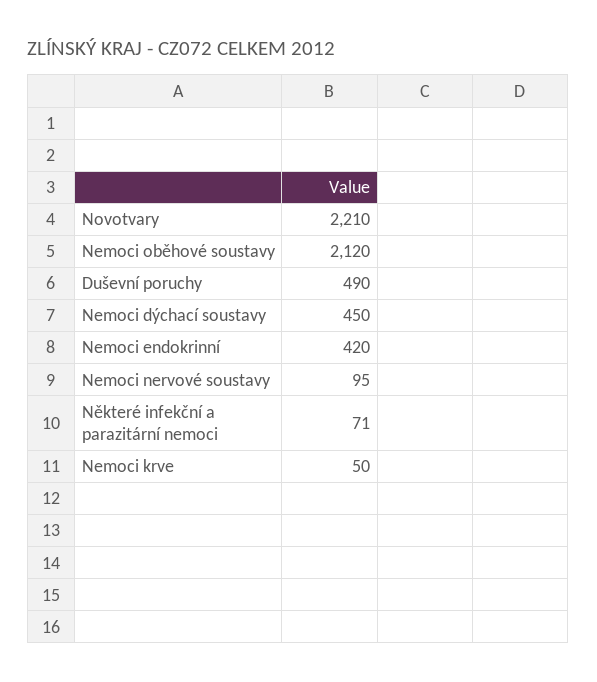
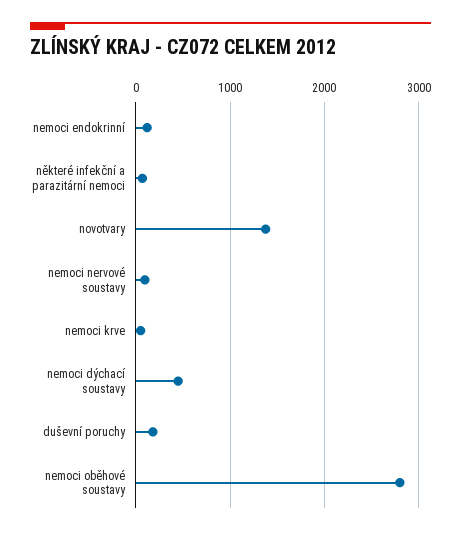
Novotvary: 2210 -> 1400
Nemoci oběhové soustavy: 2120 -> 2800
Duševní poruchy: 490 -> 200
Nemoci endokrinní: 420 -> 100

